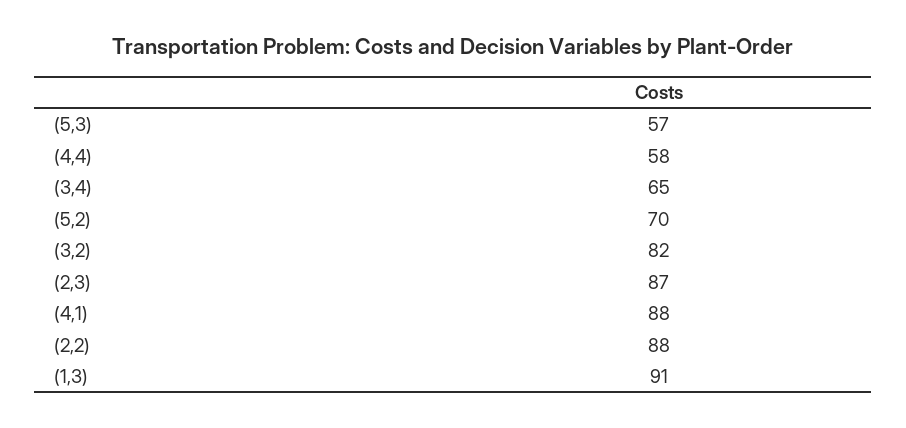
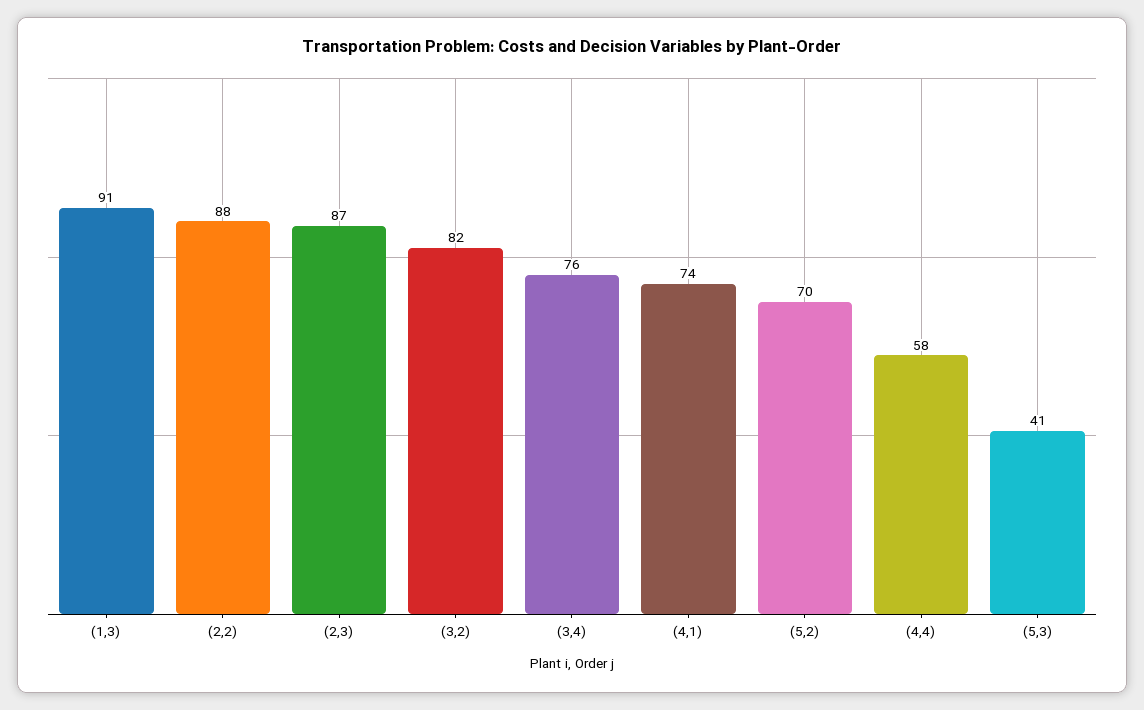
(5,3): 57 -> 41
(3,4): 65 -> 76
(4,1): 88 -> 74

